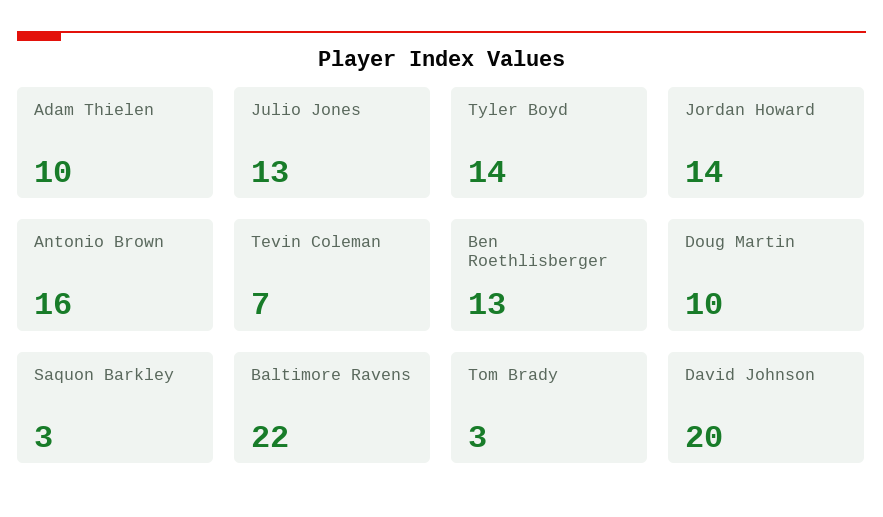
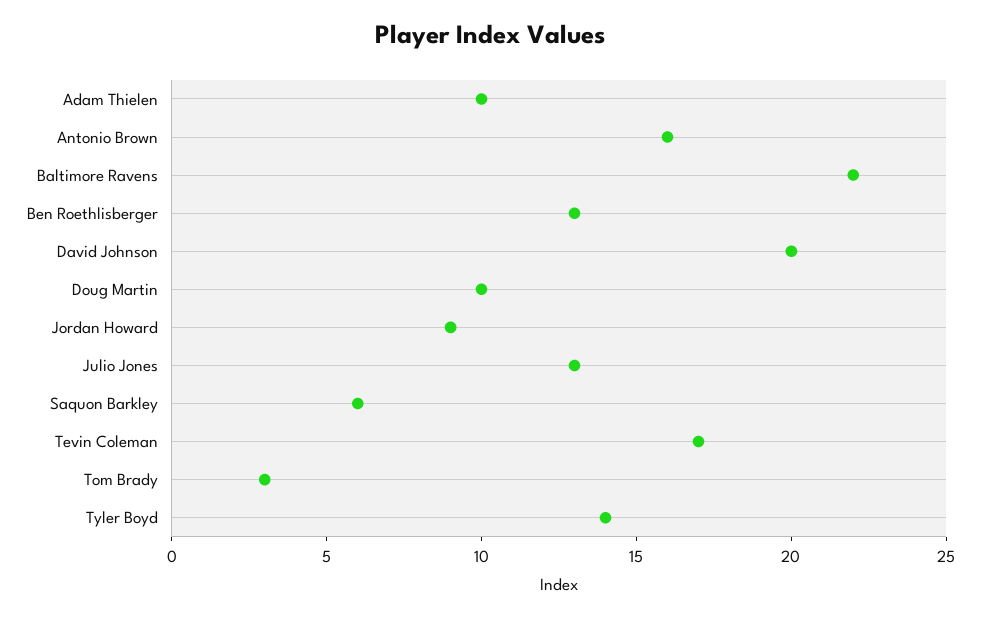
Jordan Howard: 14 -> 9
Tevin Coleman: 7 -> 17
Saquon Barkley: 3 -> 6

